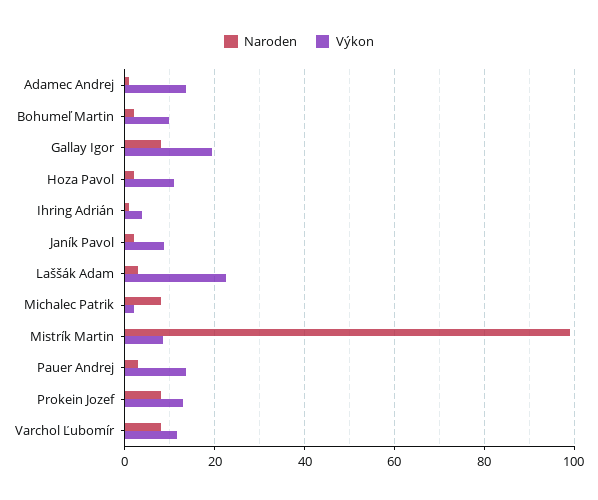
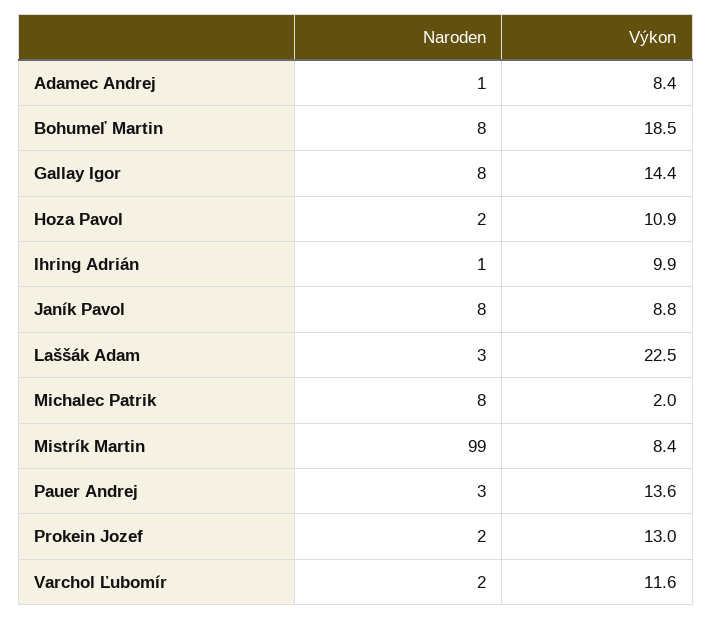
Výkon, Adamec Andrej: 14 -> 8.4
Naroden, Bohumeľ Martin: 2 -> 8
Výkon, Bohumeľ Martin: 10 -> 18.5
Výkon, Gallay Igor: 20 -> 14.4
Výkon, Ihring Adrián: 4 -> 9.9
Naroden, Janík Pavol: 2 -> 8
Naroden, Prokein Jozef: 8 -> 2
Naroden, Varchol Ľubomír: 8 -> 2

